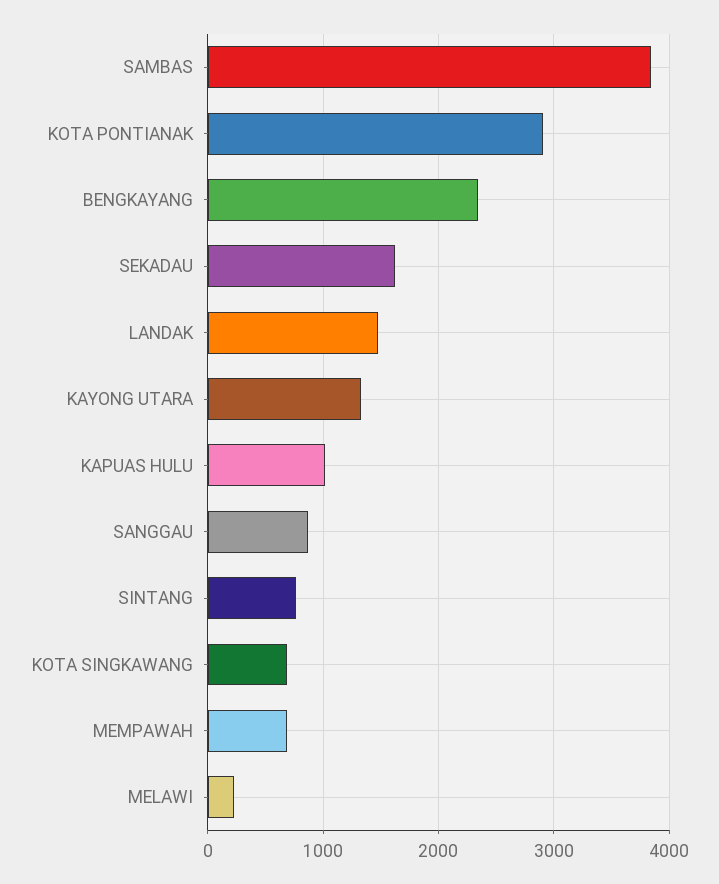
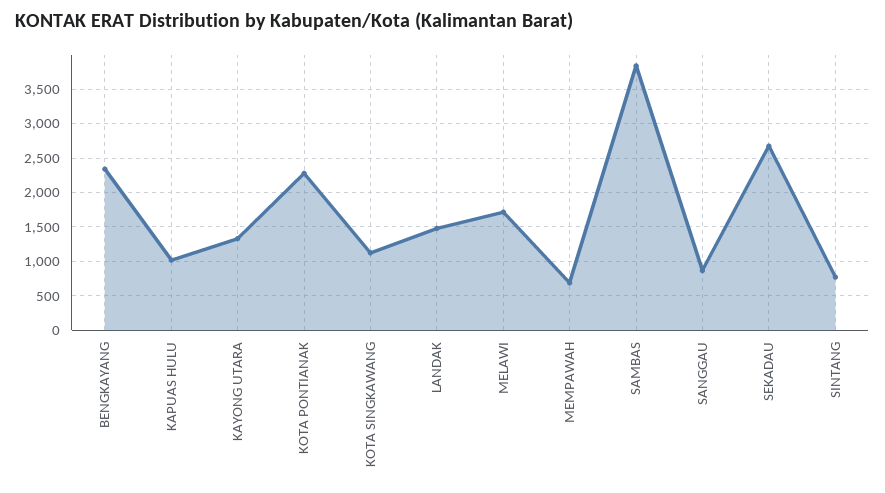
KOTA PONTIANAK: 2900 -> 2300
SEKADAU: 1600 -> 2700
KOTA SINGKAWANG: 700 -> 1100
MELAWI: 200 -> 1700

